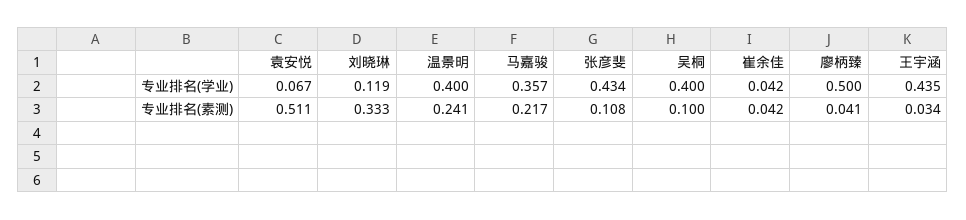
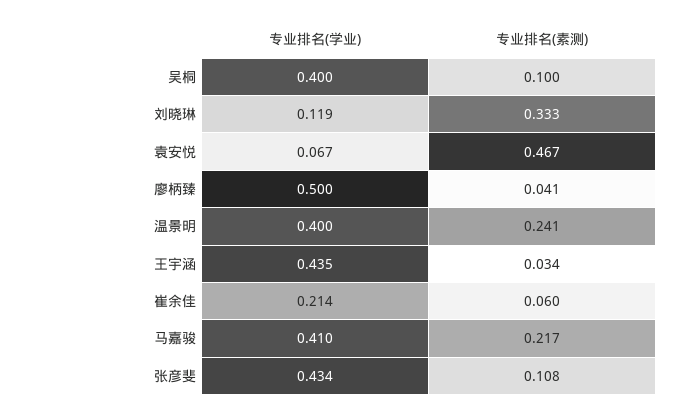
马嘉骏, 专业排名(学业): 0.357 -> 0.41
崔余佳, 专业排名(学业): 0.042 -> 0.214
袁安悦, 专业排名(素测): 0.511 -> 0.467
崔余佳, 专业排名(素测): 0.042 -> 0.06

